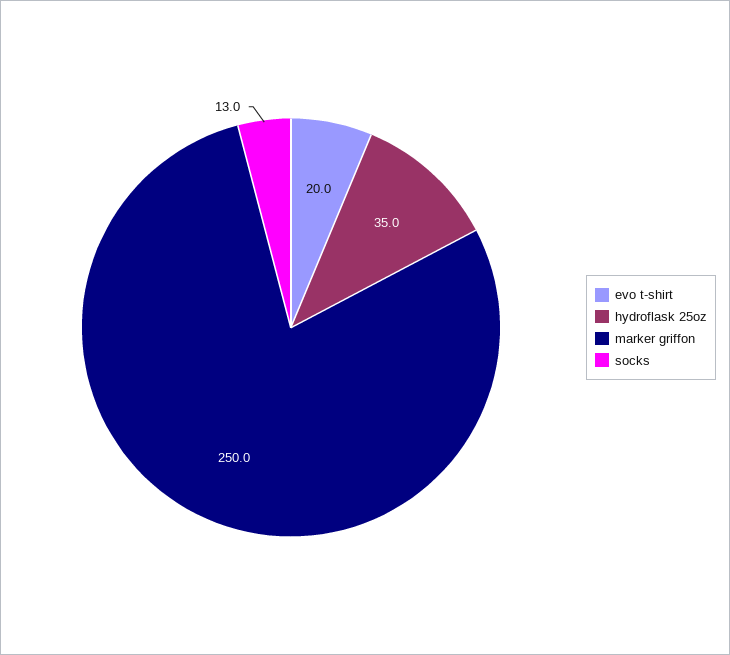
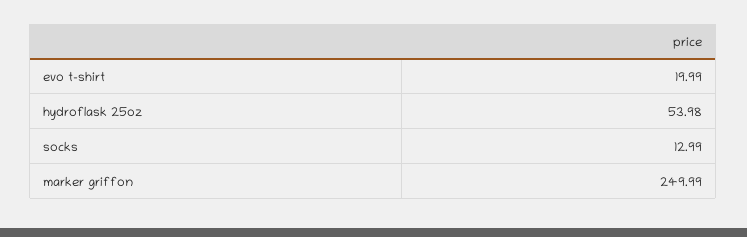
hydroflask 25oz: 35 -> 53.98

